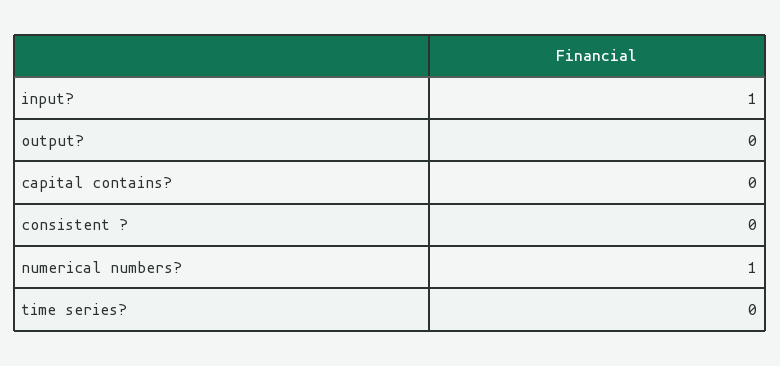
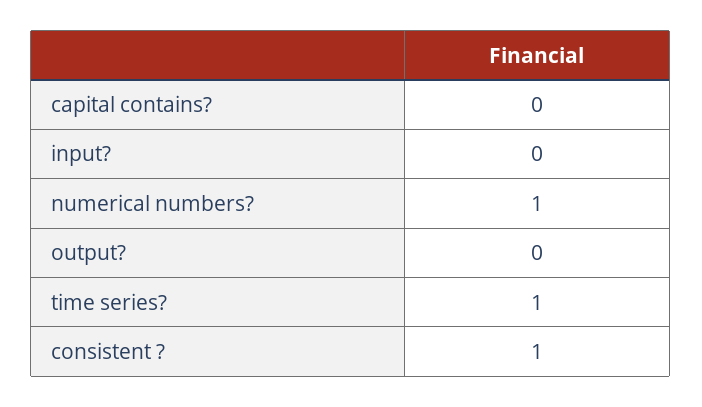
input?: 1 -> 0
consistent ?: 0 -> 1
time series?: 0 -> 1

